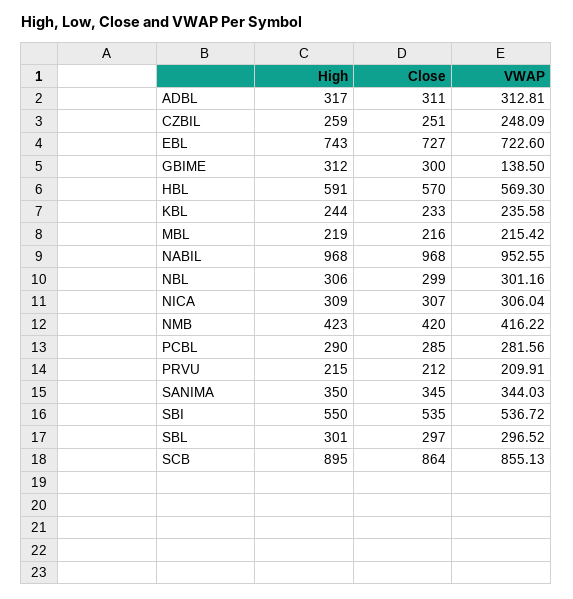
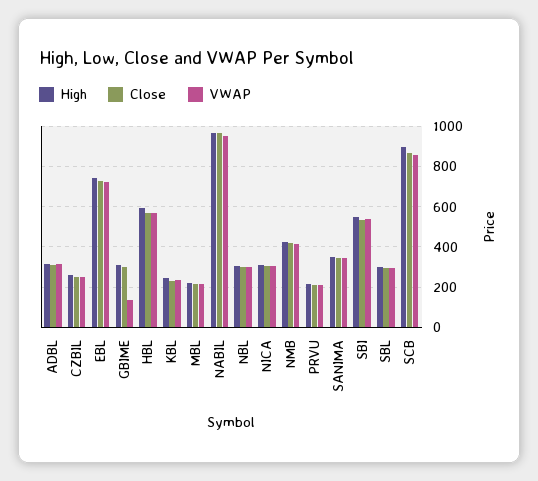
High, PCBL: 290 -> none
Close, PCBL: 285 -> none
VWAP, PCBL: 281.56 -> none

